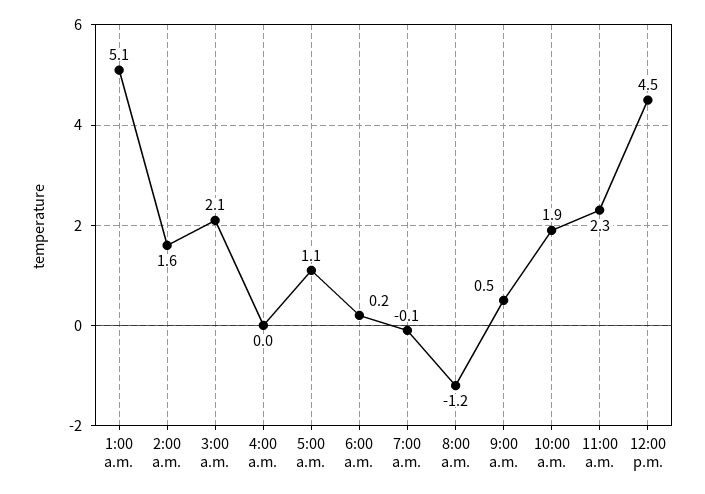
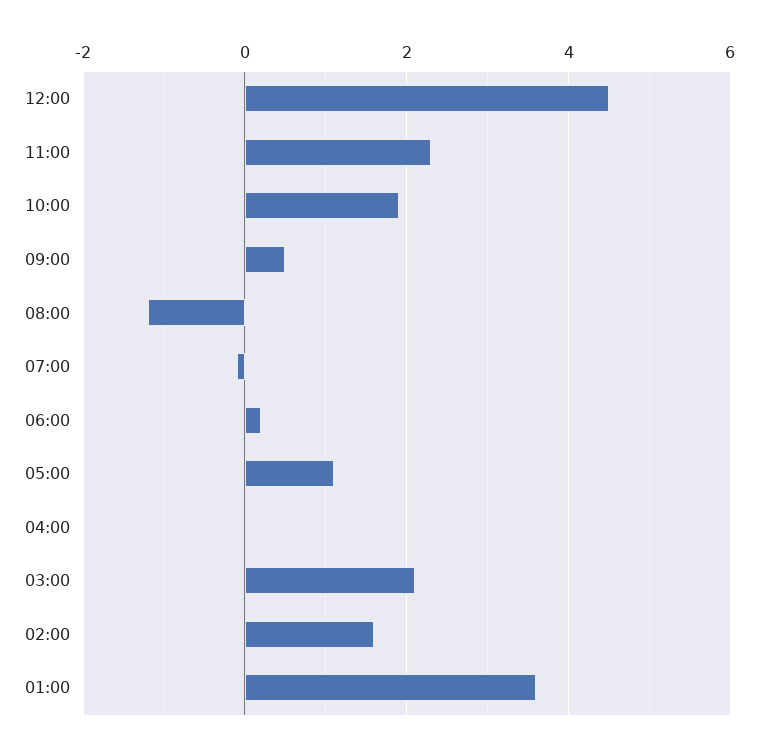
1:00 a.m.: 5.1 -> 3.5

